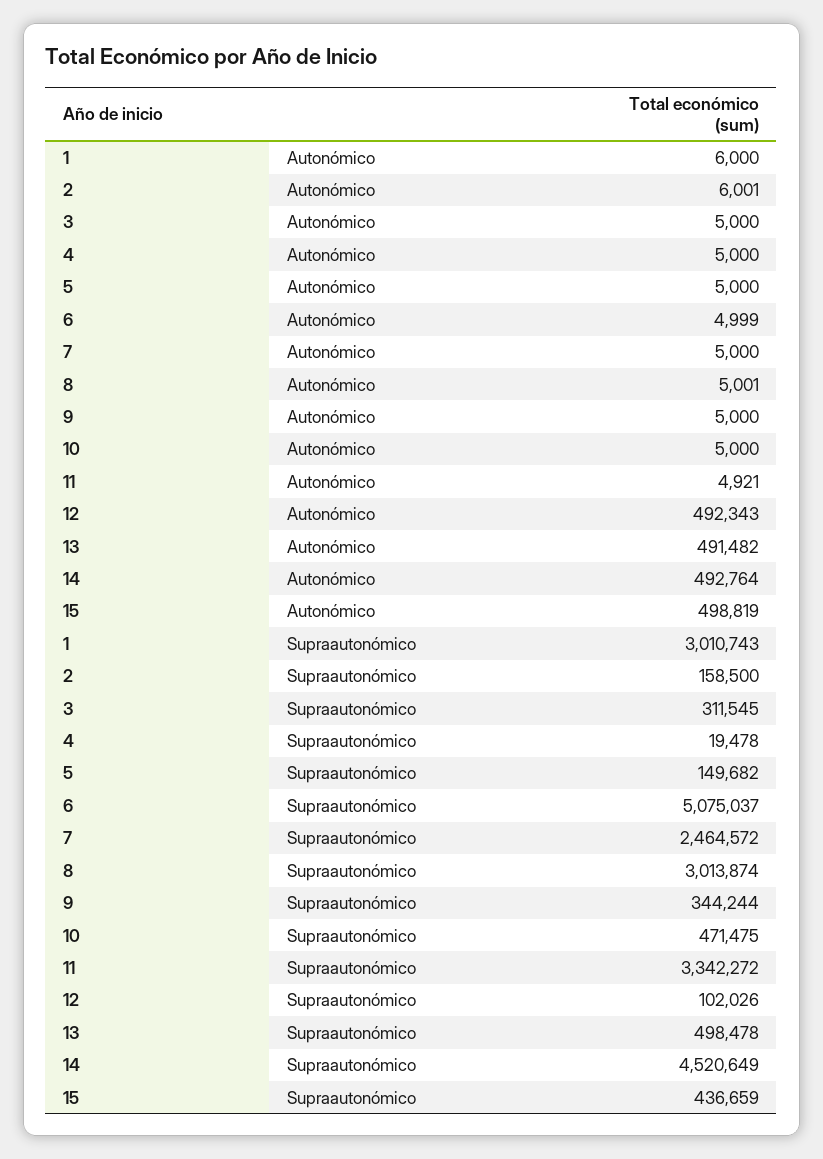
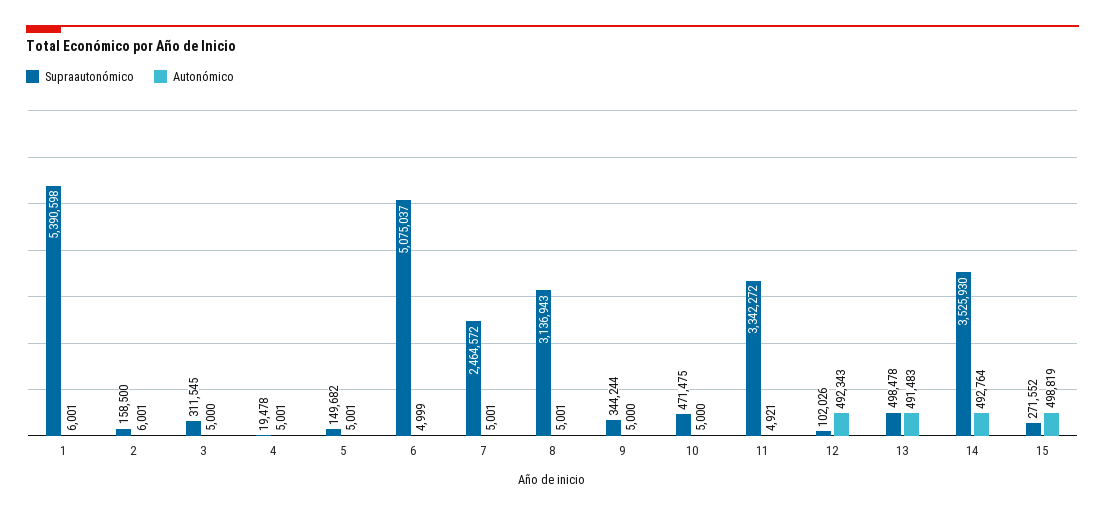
Autonómico, 1: 6000 -> 6001
Autonómico, 4: 5000 -> 5001
Autonómico, 5: 5000 -> 5001
Autonómico, 7: 5000 -> 5001
Autonómico, 13: 491482 -> 491483
Supraautonómico, 1: 3010743 -> 5390598
Supraautonómico, 8: 3013874 -> 3136943
Supraautonómico, 14: 4520649 -> 3525930
Supraautonómico, 15: 436659 -> 271552

